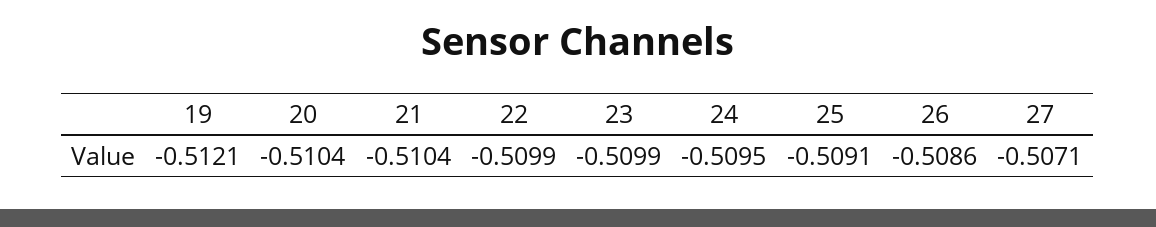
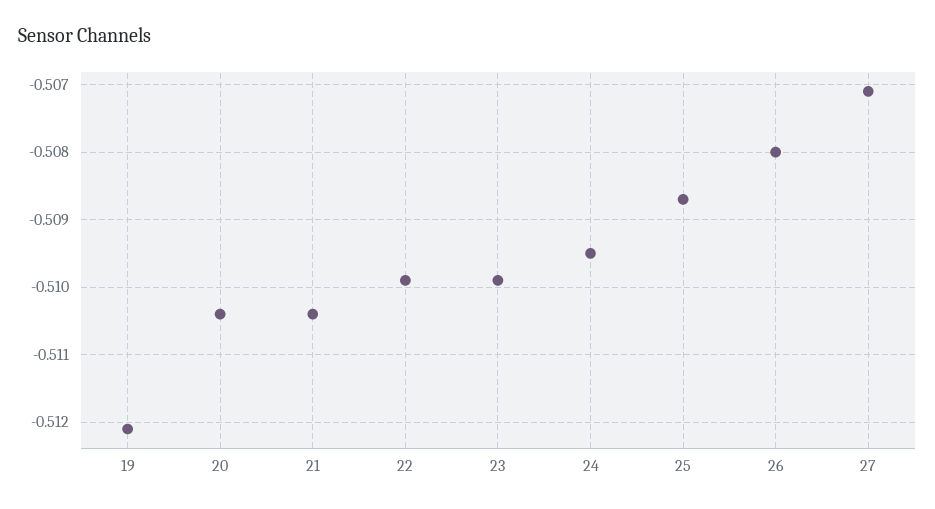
25: -0.5091 -> -0.5087
26: -0.5086 -> -0.508

